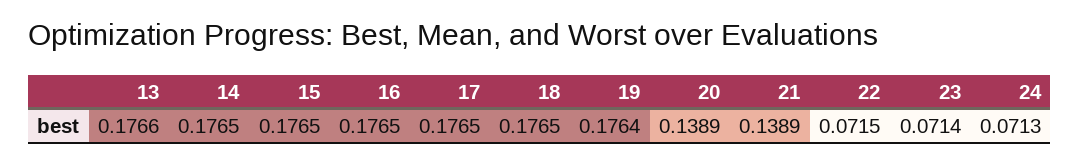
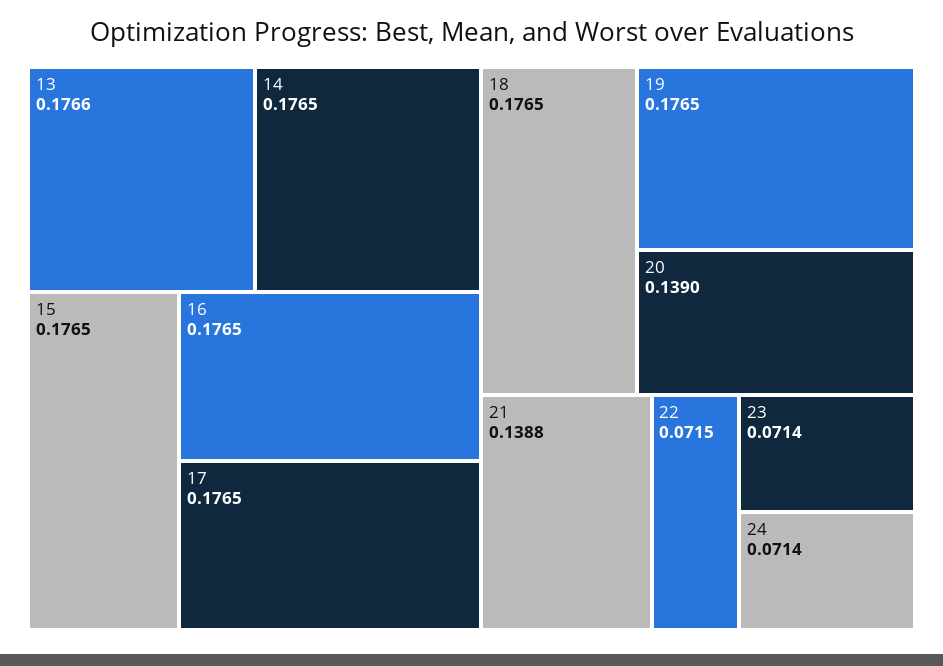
19: 0.1764 -> 0.1765
20: 0.1389 -> 0.139
21: 0.1389 -> 0.1388
24: 0.0713 -> 0.0714

